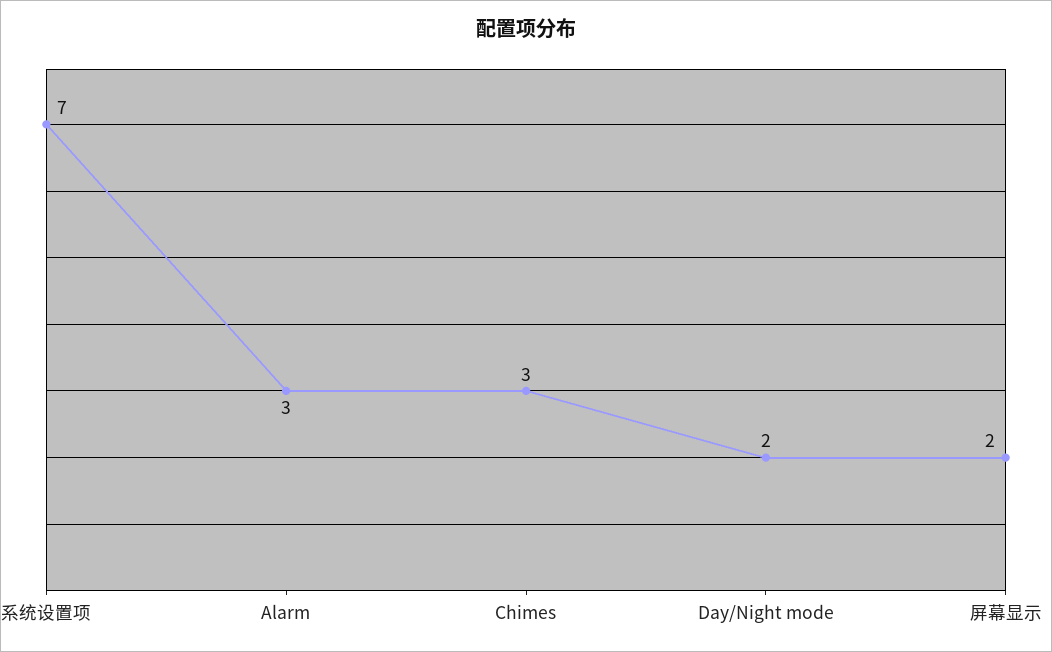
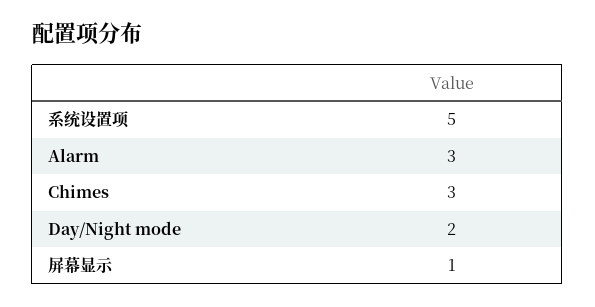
系统设置项: 7 -> 5
屏幕显示: 2 -> 1

